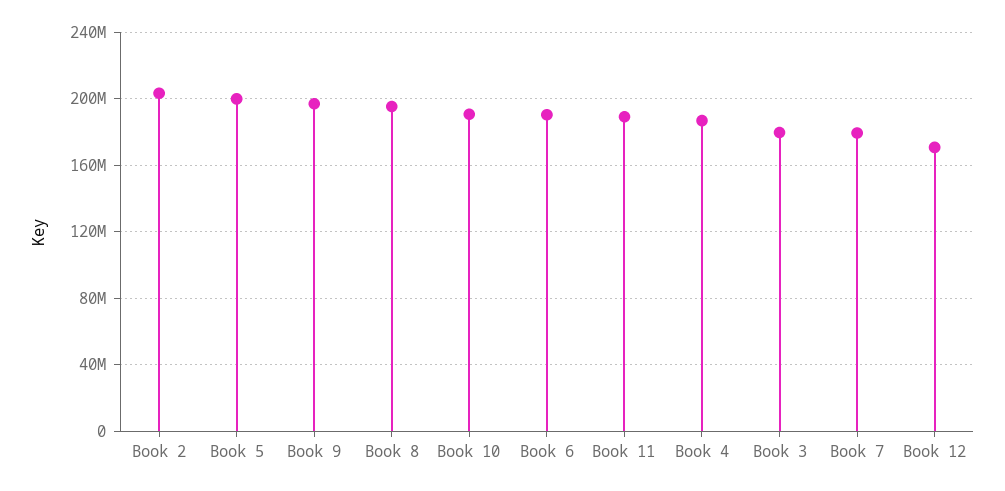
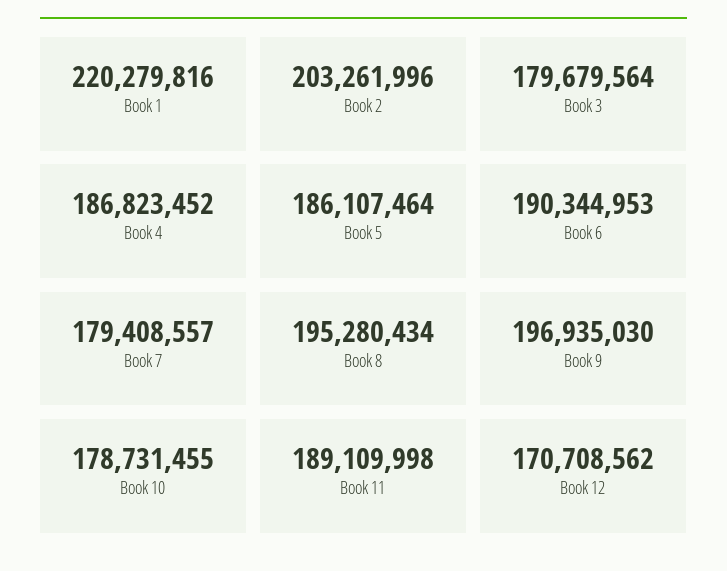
Book 5: 200000000 -> 186107464
Book 10: 190000000 -> 178731455
Book 1: none -> 220279816

